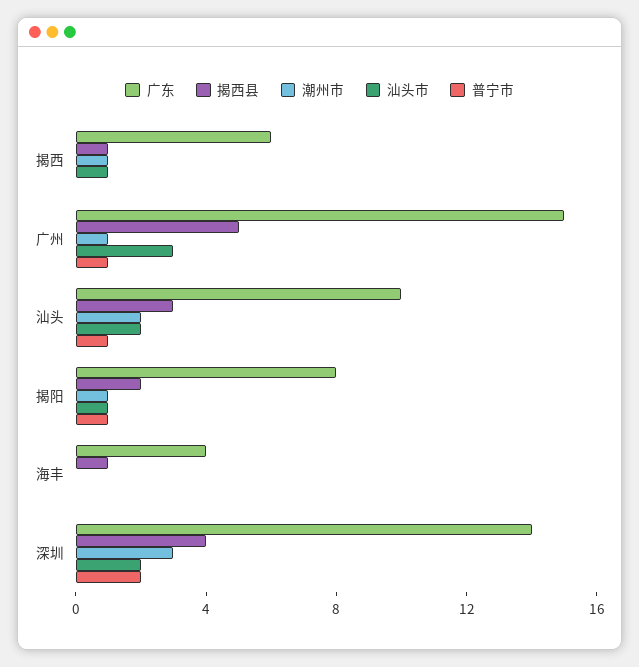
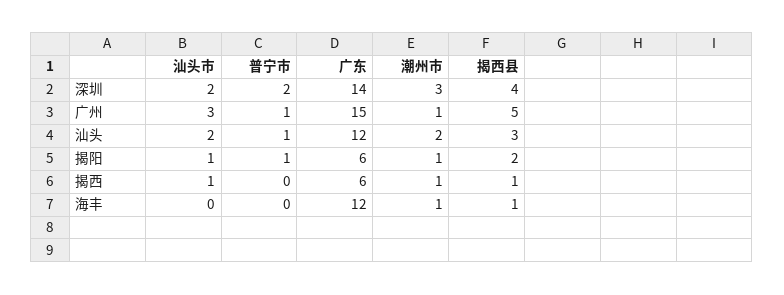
广东, 汕头: 10 -> 12
广东, 揭阳: 8 -> 6
广东, 海丰: 4 -> 12
潮州市, 海丰: 0 -> 1

